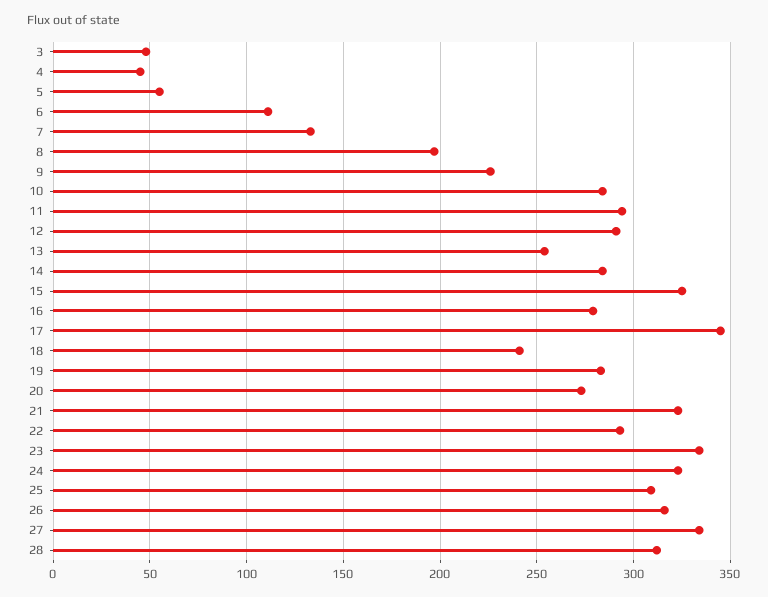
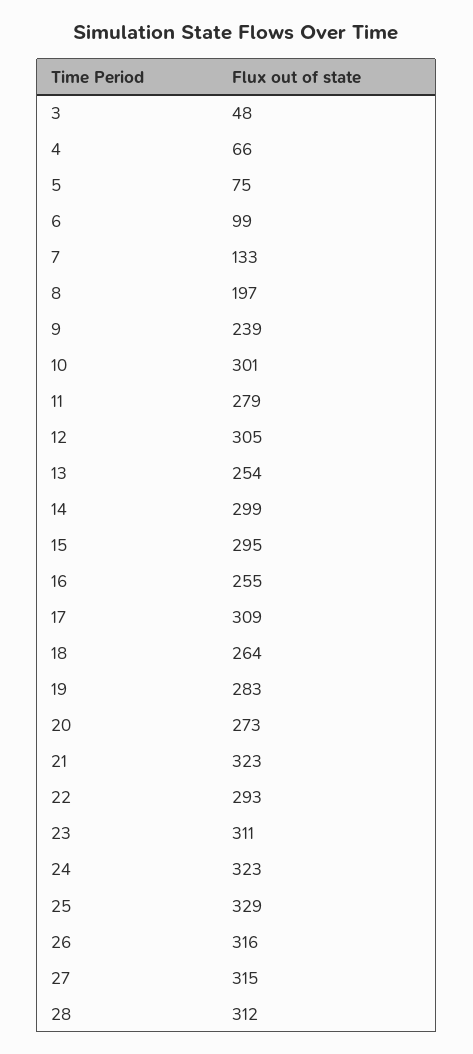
4: 45 -> 66
5: 55 -> 75
6: 110 -> 99
9: 225 -> 239
10: 285 -> 301
11: 295 -> 279
12: 290 -> 305
14: 285 -> 299
15: 325 -> 295
16: 280 -> 255
17: 345 -> 309
18: 240 -> 264
23: 335 -> 311
25: 310 -> 329
27: 335 -> 315

